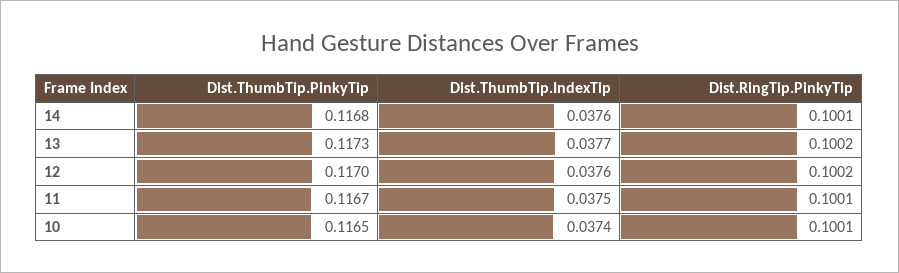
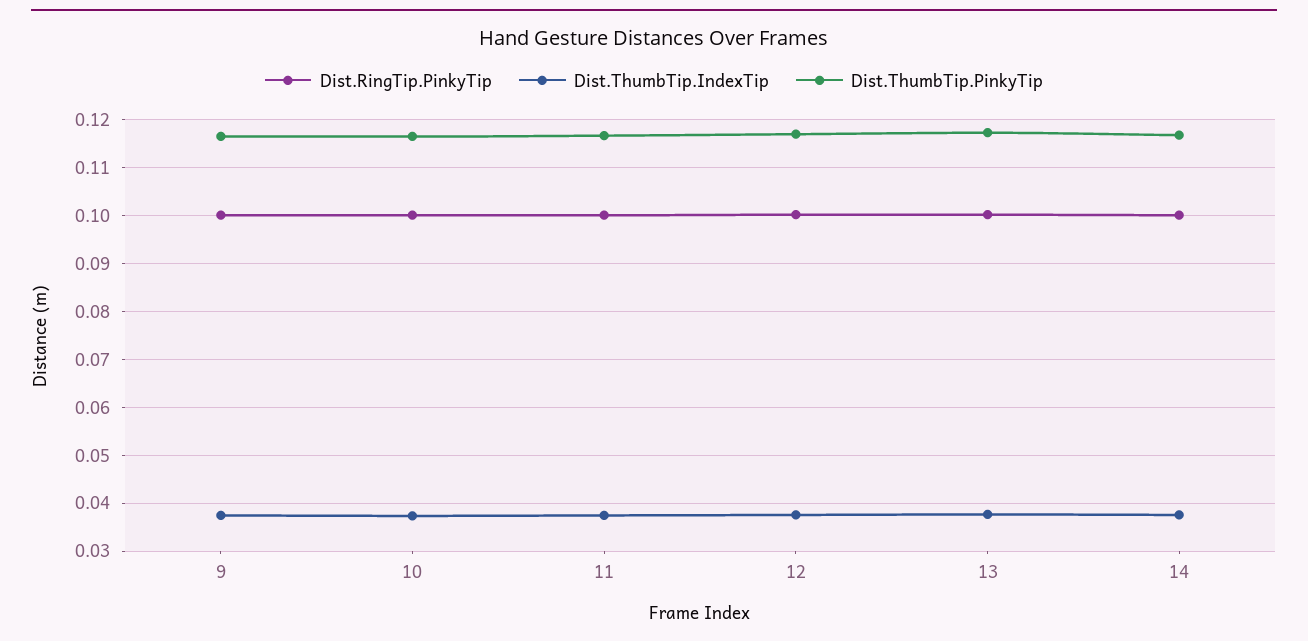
Dist.RingTip.PinkyTip, 9: none -> 0.1
Dist.ThumbTip.IndexTip, 9: none -> 0.038
Dist.ThumbTip.PinkyTip, 9: none -> 0.116

